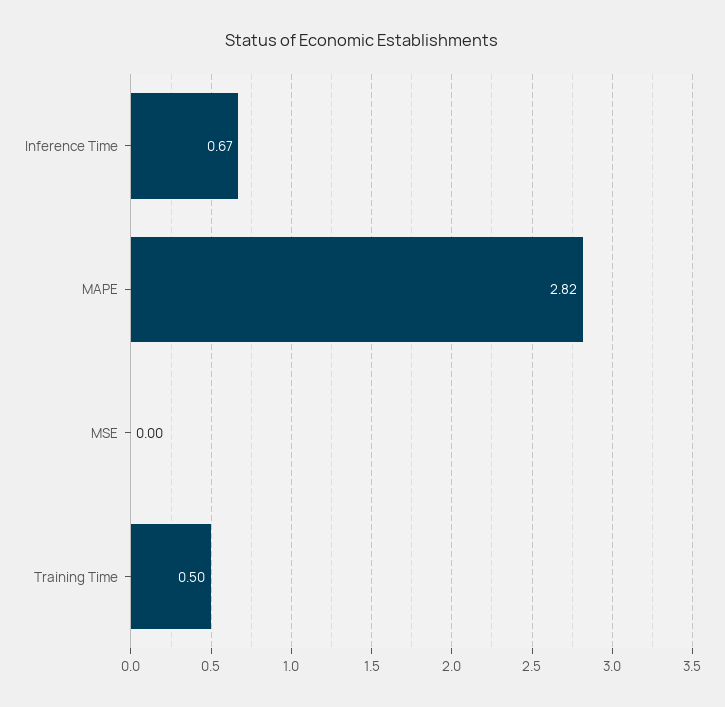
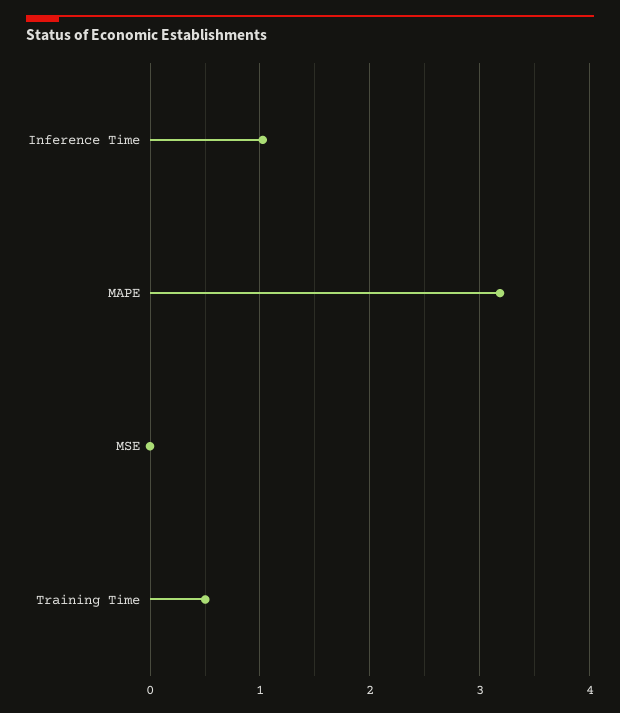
Inference Time: 0.67 -> 1
MAPE: 2.82 -> 3.2

